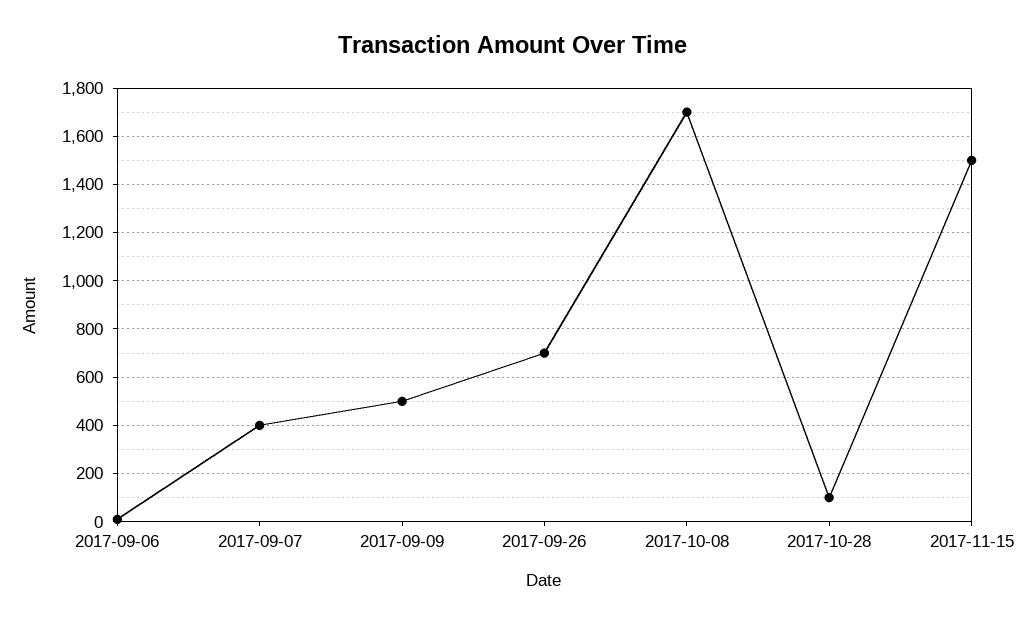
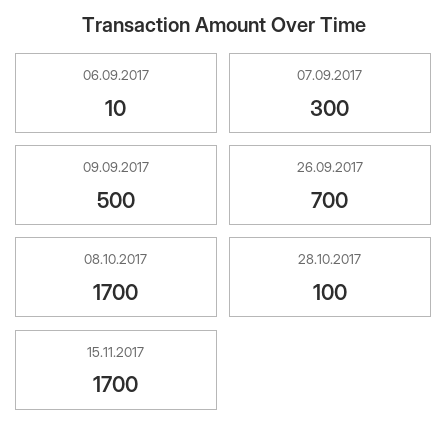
2017-09-07: 400 -> 300
2017-11-15: 1500 -> 1700

